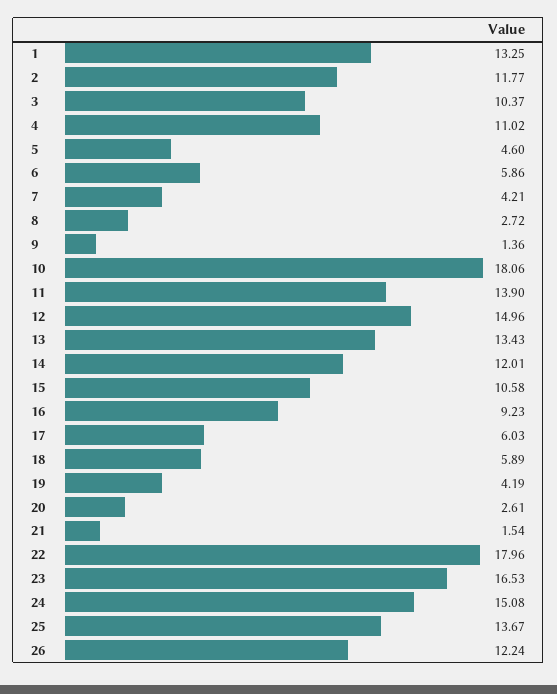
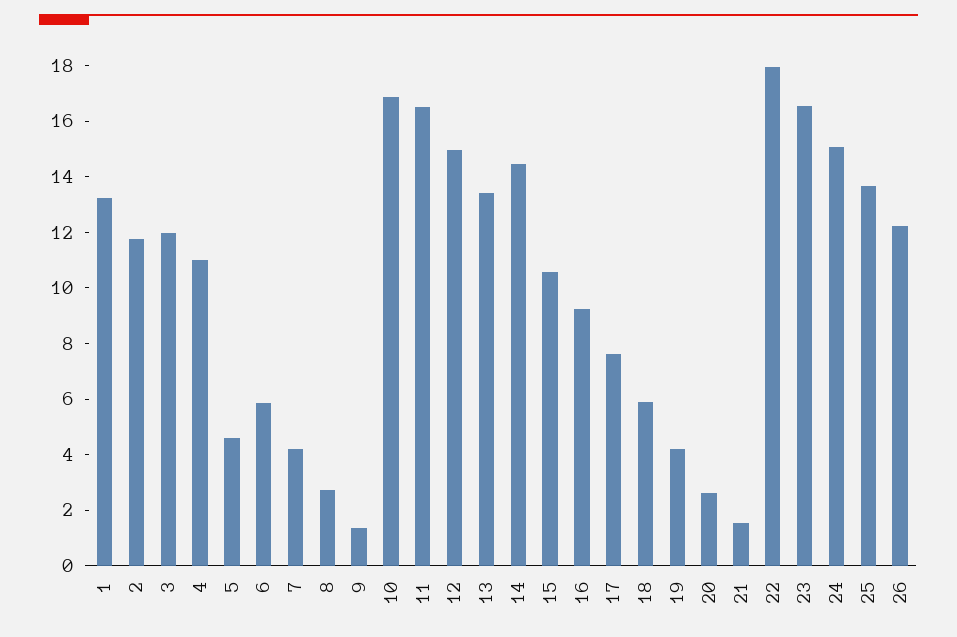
3: 10.37 -> 12
10: 18.06 -> 17
11: 13.9 -> 16.5
14: 12.01 -> 14.5
17: 6.03 -> 7.5

